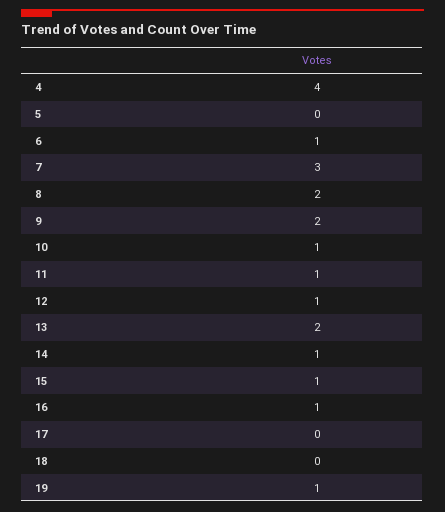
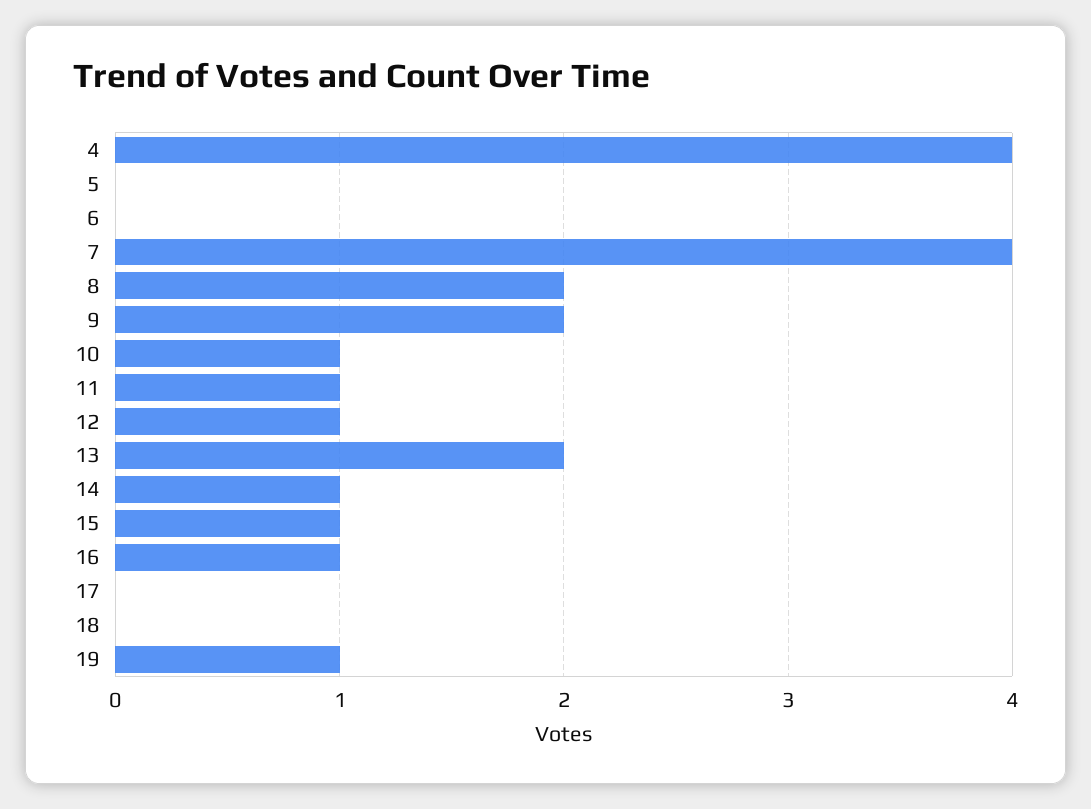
6: 1 -> 0
7: 3 -> 4

